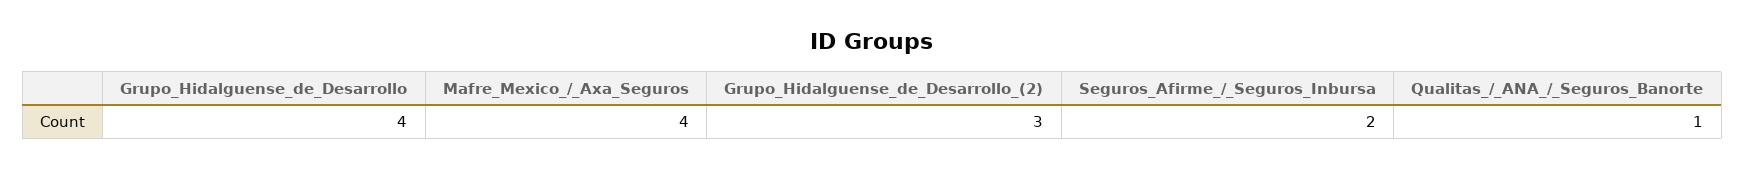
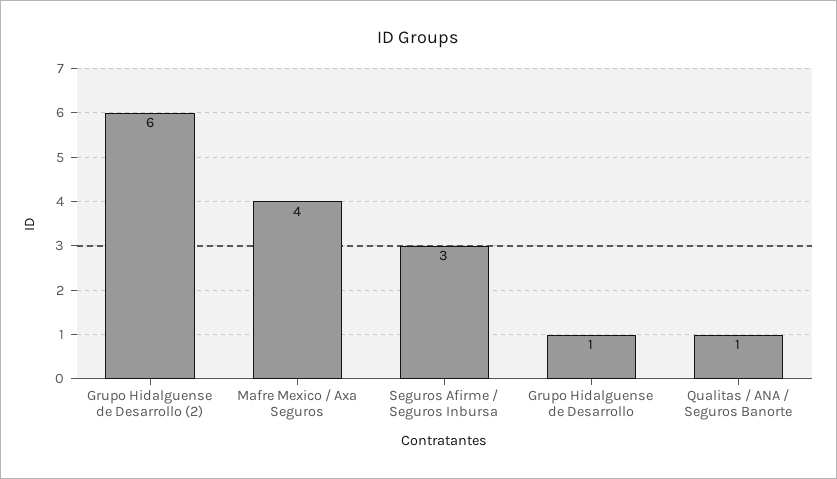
Grupo_Hidalguense_de_Desarrollo: 4 -> 1
Grupo_Hidalguense_de_Desarrollo_(2): 3 -> 6
Seguros_Afirme_/_Seguros_Inbursa: 2 -> 3

